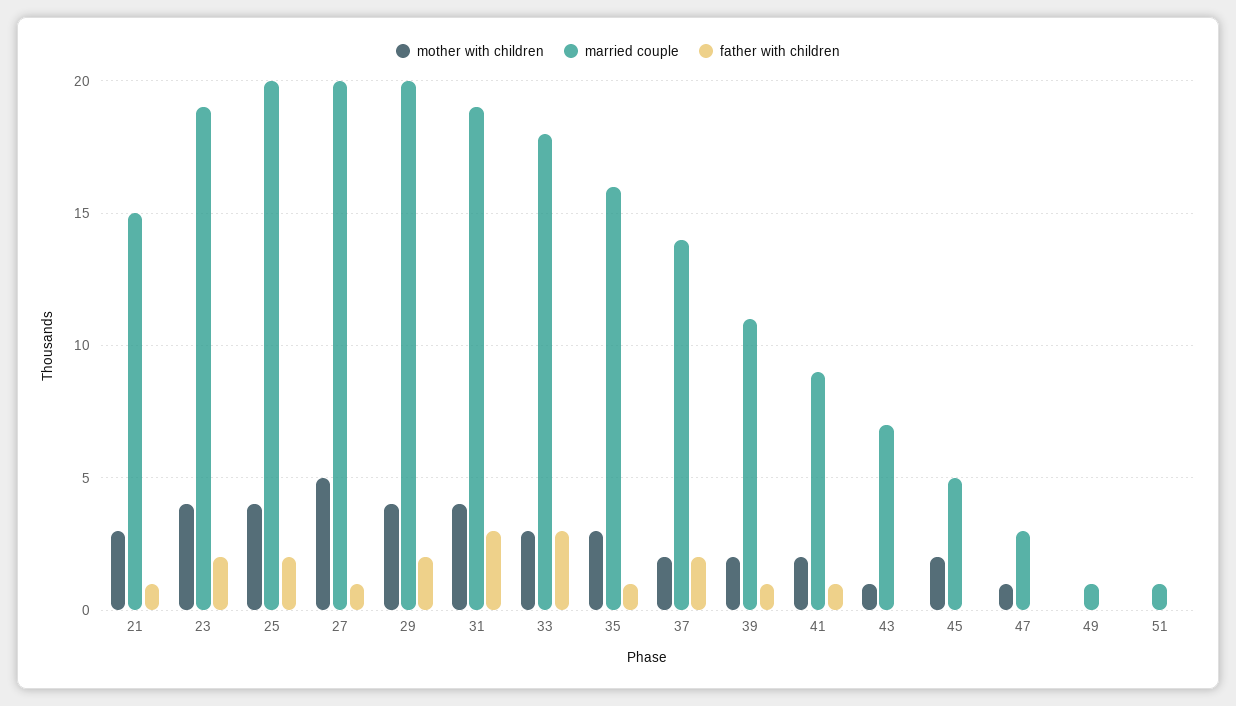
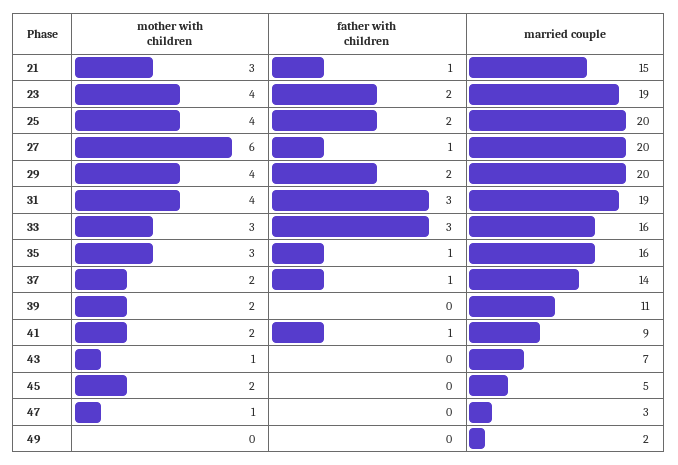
mother with children, 27: 5 -> 6
married couple, 33: 18 -> 16
father with children, 37: 2 -> 1
father with children, 39: 1 -> 0
married couple, 49: 1 -> 2
mother with children, 51: 0 -> none
married couple, 51: 1 -> none
father with children, 51: 0 -> none

